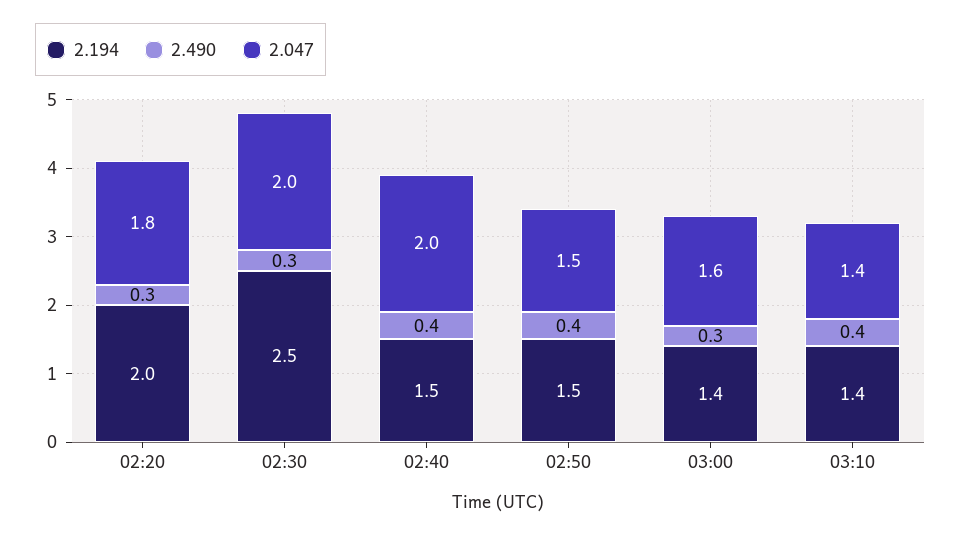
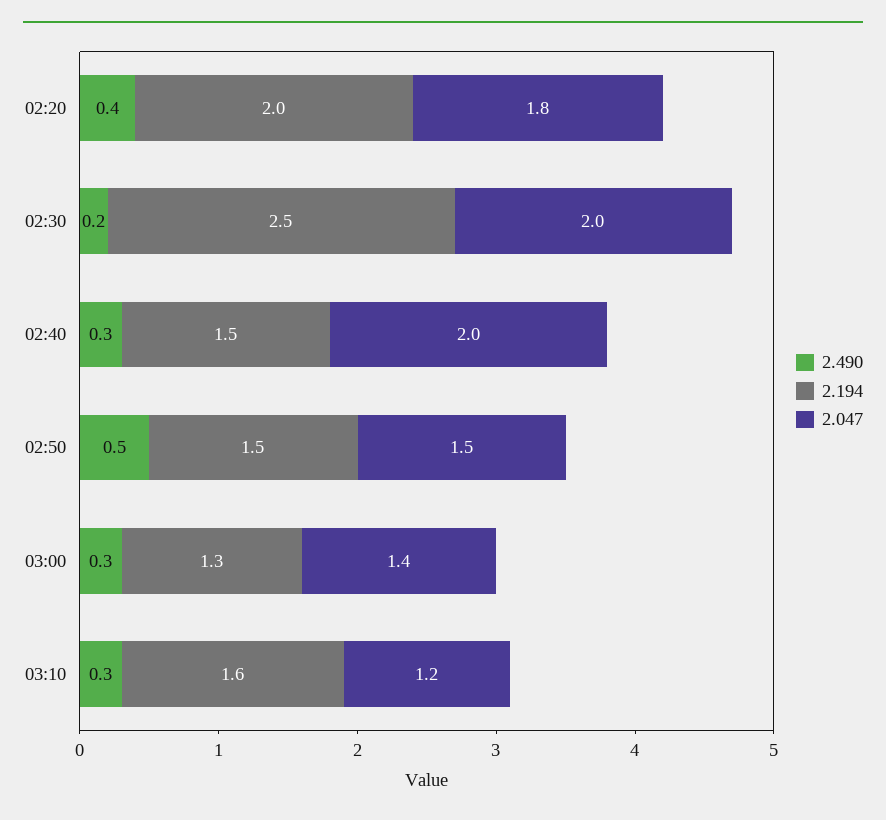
2.490, 02:20: 0.3 -> 0.4
2.490, 02:30: 0.3 -> 0.2
2.490, 02:40: 0.4 -> 0.3
2.490, 02:50: 0.4 -> 0.5
2.194, 03:00: 1.4 -> 1.3
2.047, 03:00: 1.6 -> 1.4
2.194, 03:10: 1.4 -> 1.6
2.490, 03:10: 0.4 -> 0.3
2.047, 03:10: 1.4 -> 1.2

